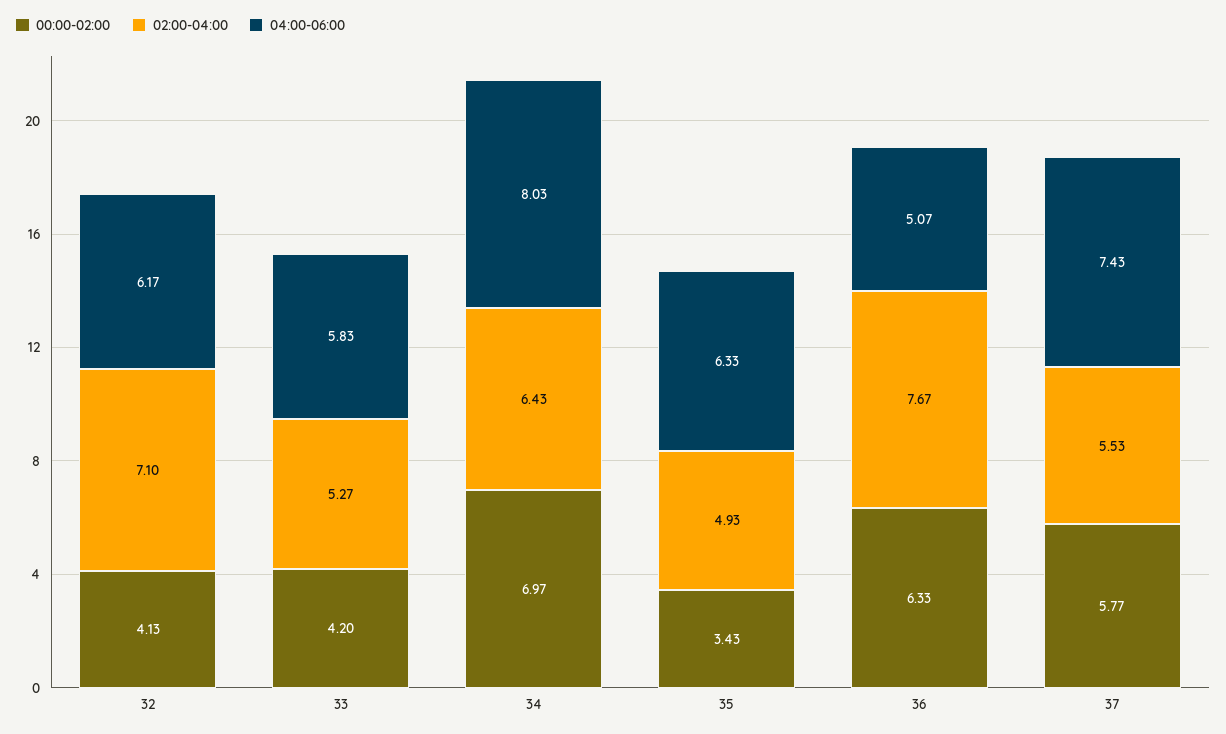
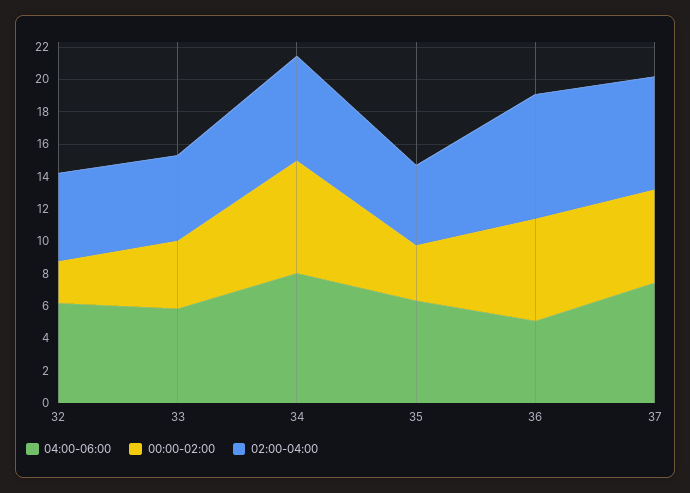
00:00-02:00, 32: 4.13 -> 2.5
02:00-04:00, 32: 7.1 -> 5.5
02:00-04:00, 37: 5.53 -> 7

